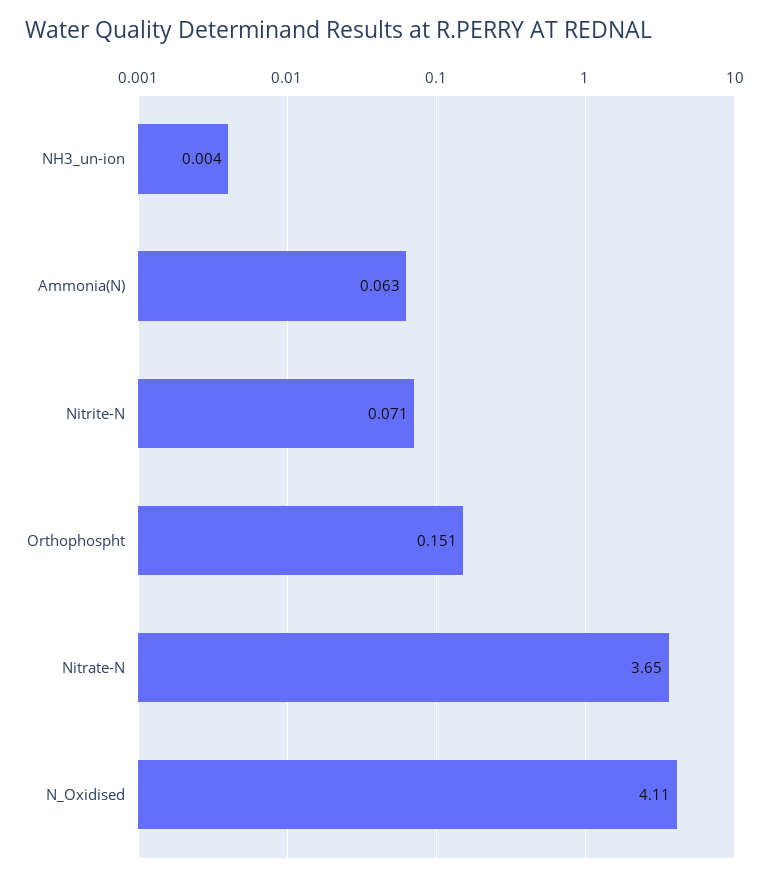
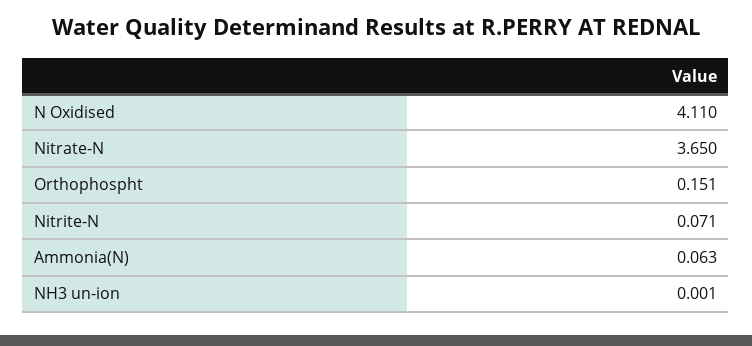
NH3_un-ion: 0.004 -> 0.001

